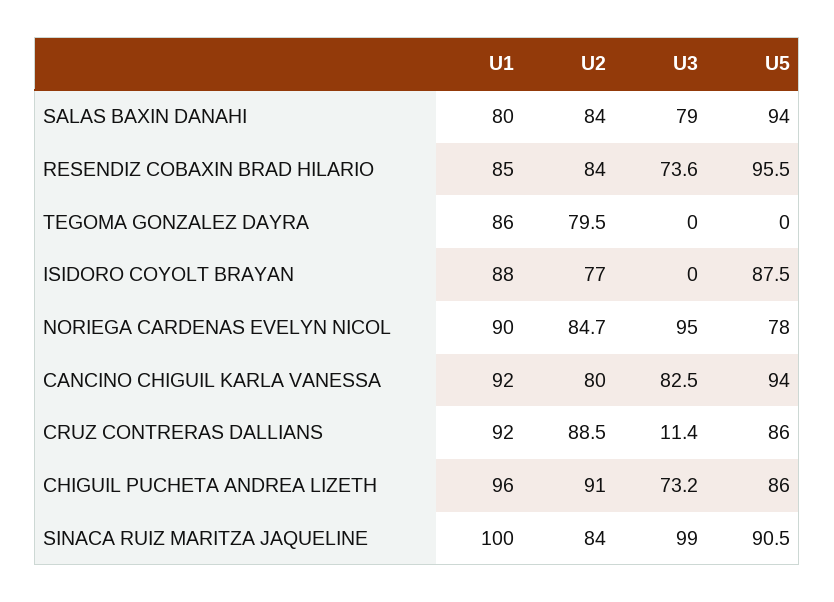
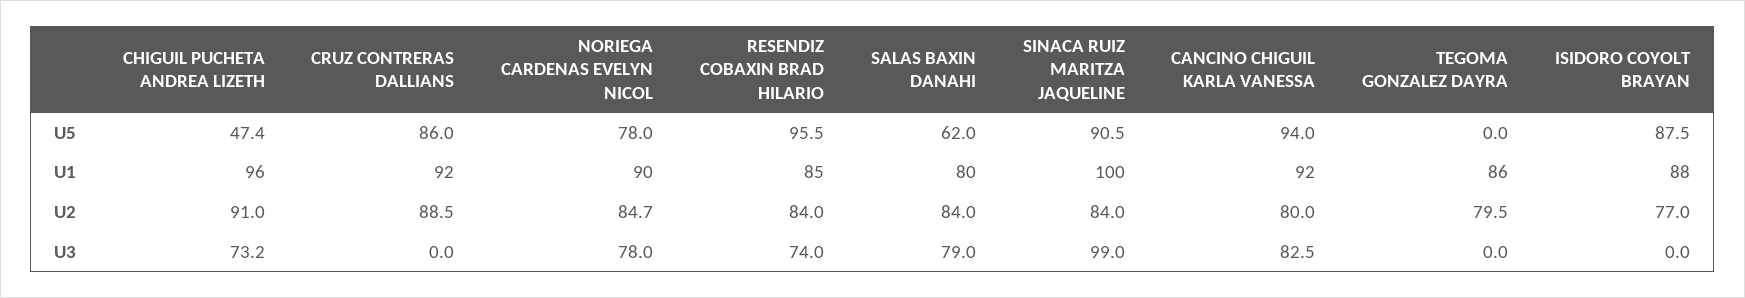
U5, SALAS BAXIN DANAHI: 94 -> 62
U3, RESENDIZ COBAXIN BRAD HILARIO: 73.6 -> 74
U3, NORIEGA CARDENAS EVELYN NICOL: 95 -> 78
U3, CRUZ CONTRERAS DALLIANS: 11.4 -> 0
U5, CHIGUIL PUCHETA ANDREA LIZETH: 86 -> 47.4

